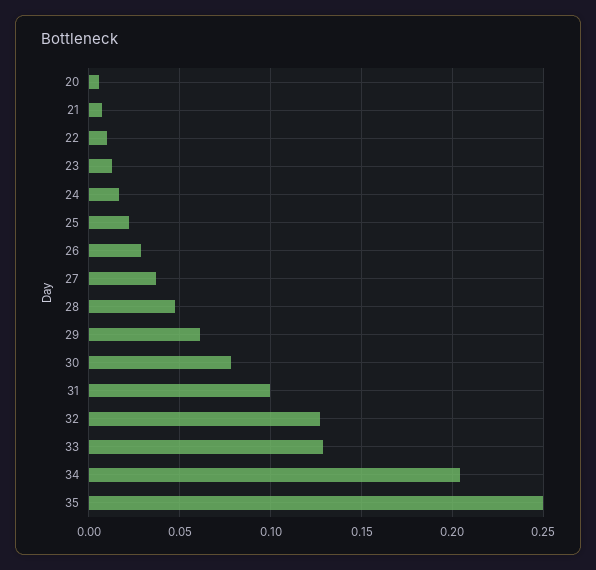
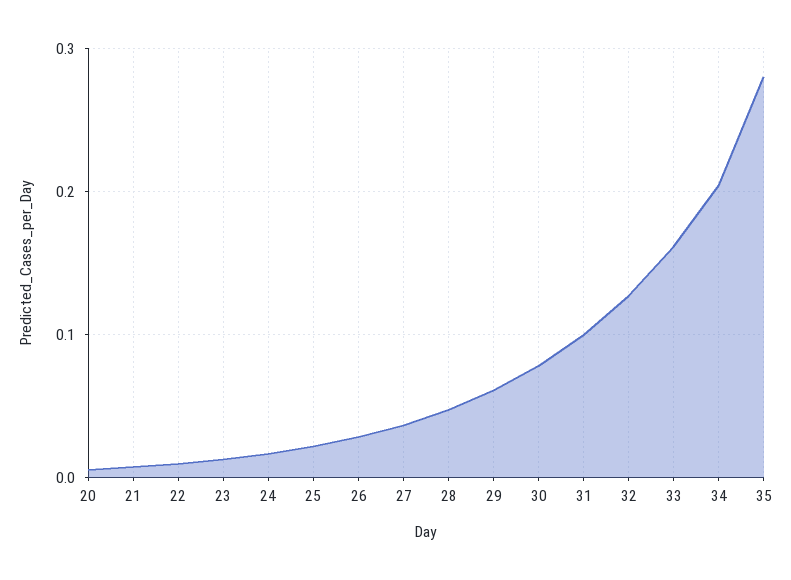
33: 0.13 -> 0.16
35: 0.25 -> 0.28

